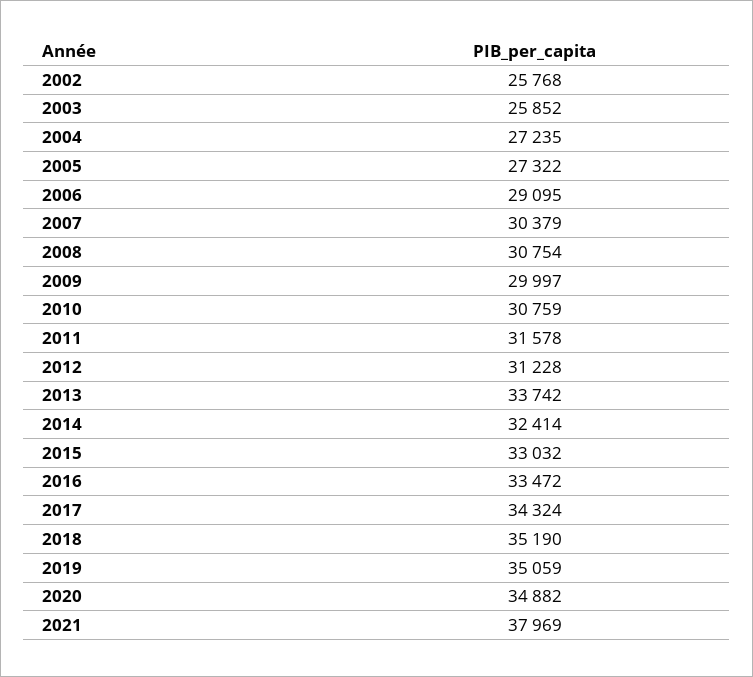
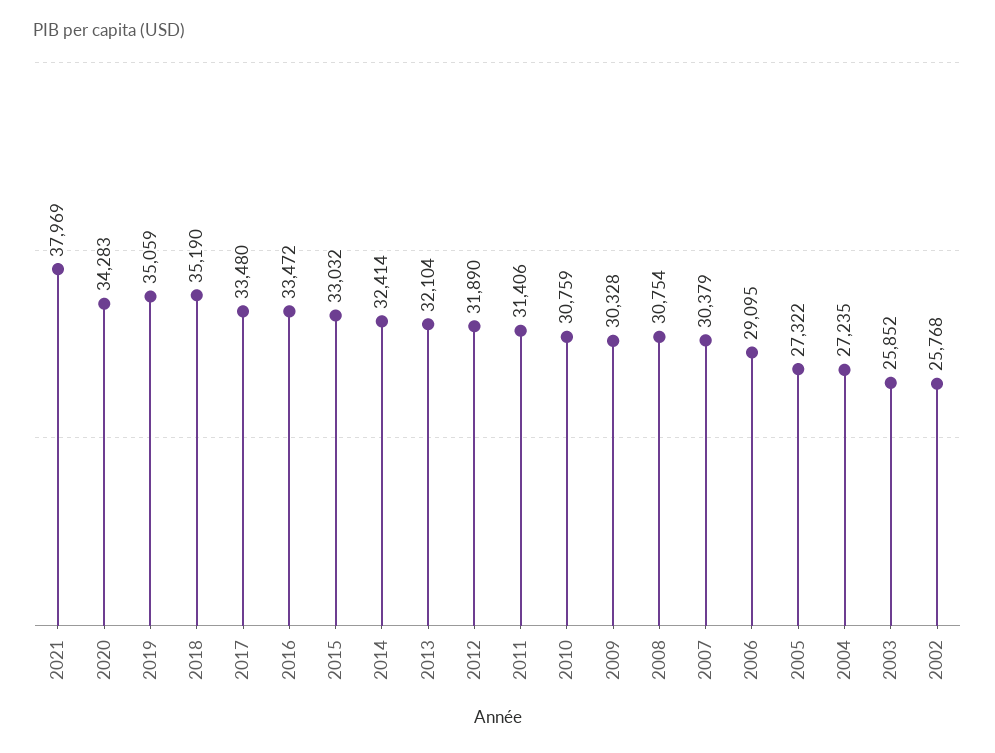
2009: 29997 -> 30328
2011: 31578 -> 31406
2012: 31228 -> 31890
2013: 33742 -> 32104
2017: 34324 -> 33480
2020: 34882 -> 34283

